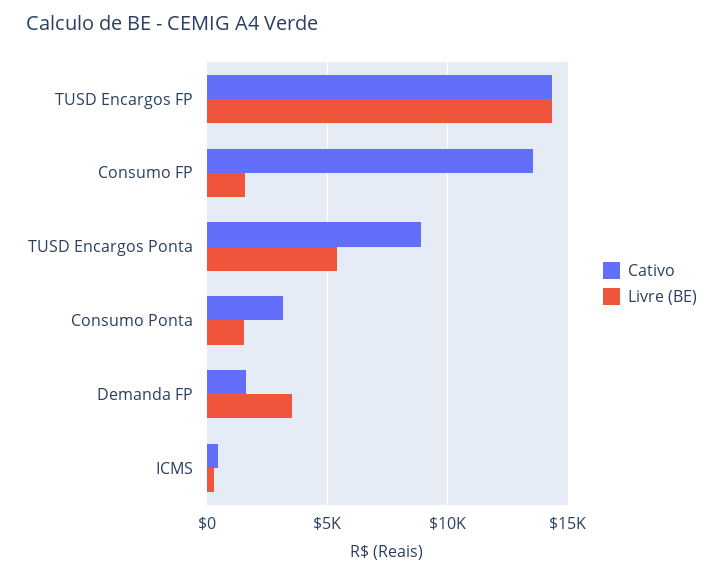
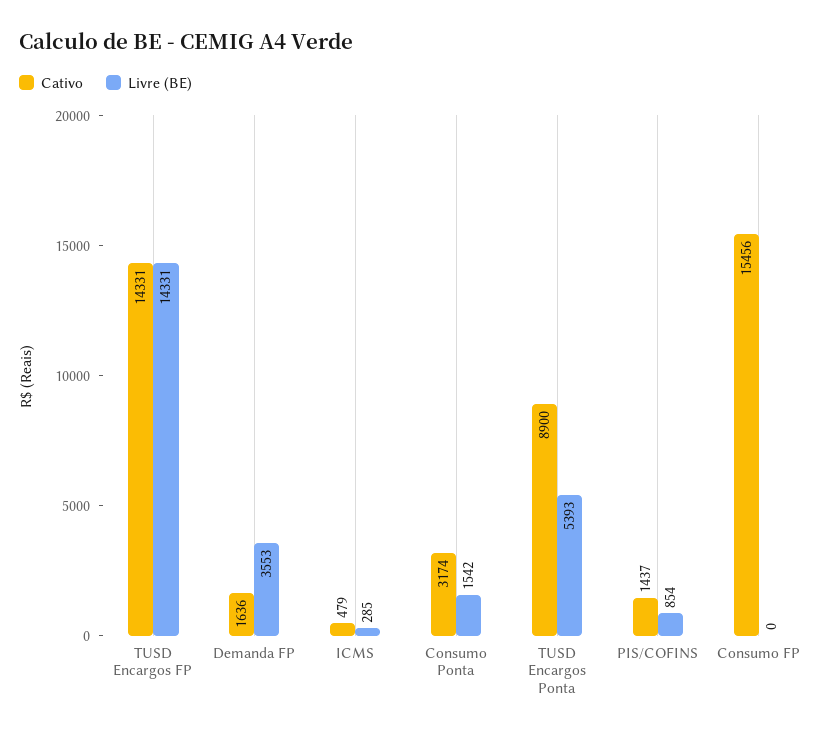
Cativo, Consumo FP: 13500 -> 15456
Livre (BE), Consumo FP: 1500 -> 0
Cativo, PIS/COFINS: none -> 1437
Livre (BE), PIS/COFINS: none -> 854

